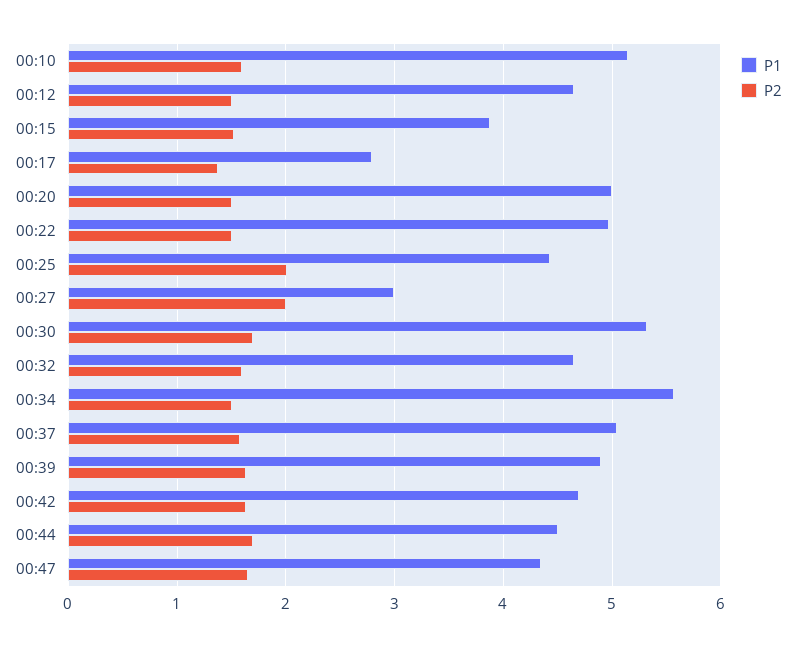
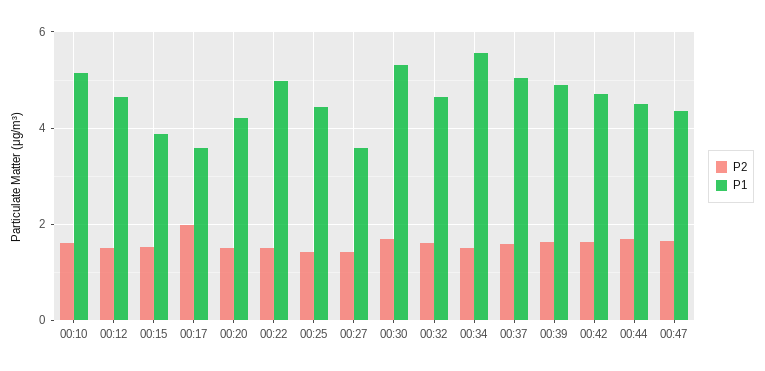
P1, 00:17: 2.8 -> 3.6
P2, 00:17: 1.4 -> 2
P1, 00:20: 5 -> 4.2
P2, 00:25: 2 -> 1.4
P1, 00:27: 3 -> 3.6
P2, 00:27: 2 -> 1.4

